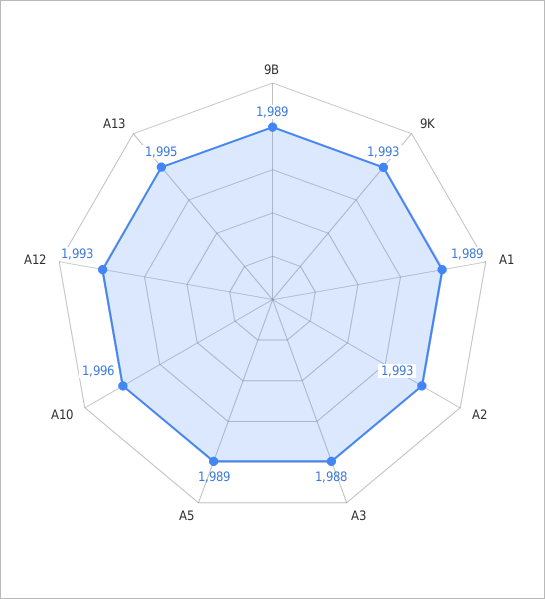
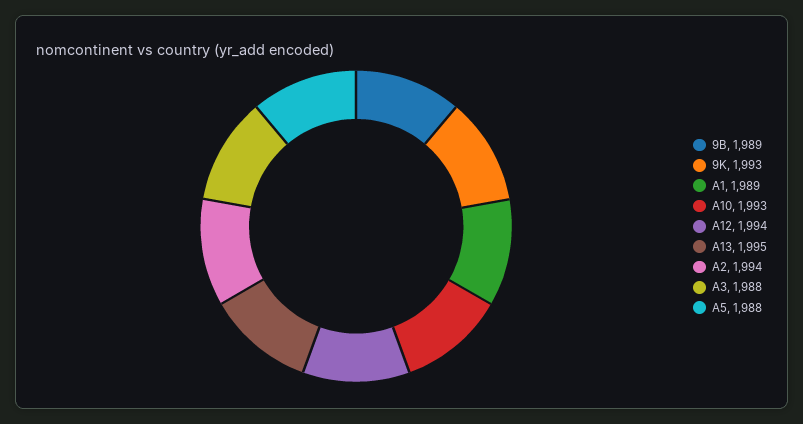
A2: 1993 -> 1994
A5: 1989 -> 1988
A10: 1996 -> 1993
A12: 1993 -> 1994

